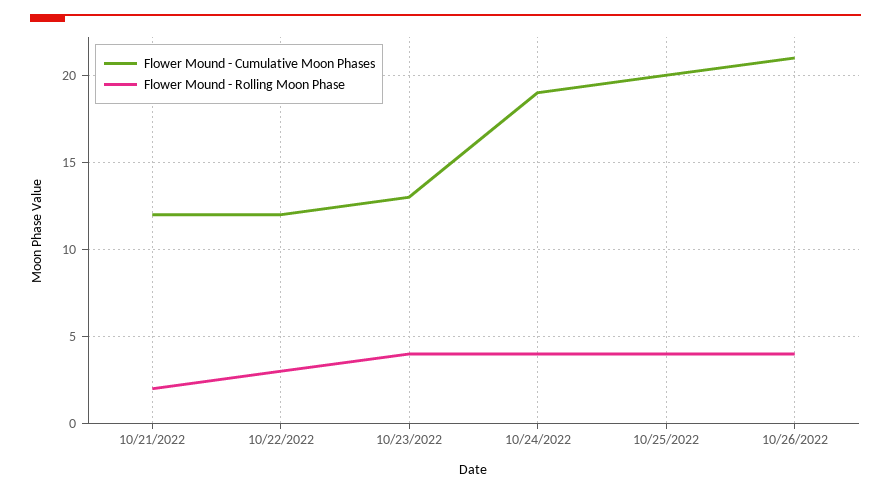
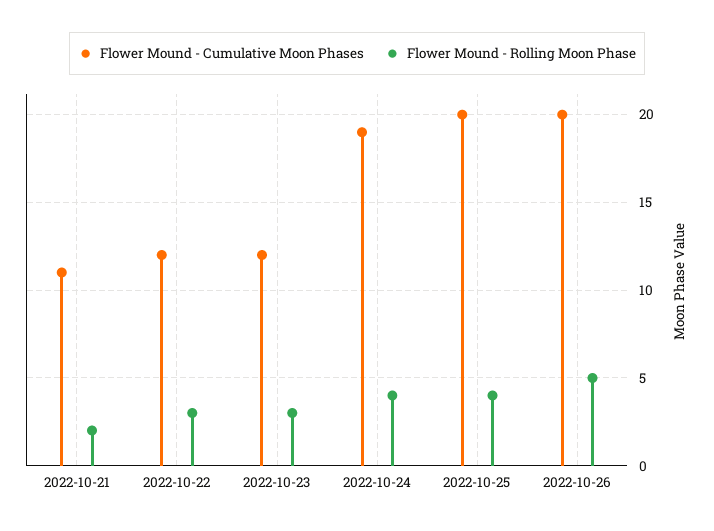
Flower Mound - Cumulative Moon Phases, 10/21/2022: 12 -> 11
Flower Mound - Cumulative Moon Phases, 10/23/2022: 13 -> 12
Flower Mound - Rolling Moon Phase, 10/23/2022: 4 -> 3
Flower Mound - Cumulative Moon Phases, 10/26/2022: 21 -> 20
Flower Mound - Rolling Moon Phase, 10/26/2022: 4 -> 5

